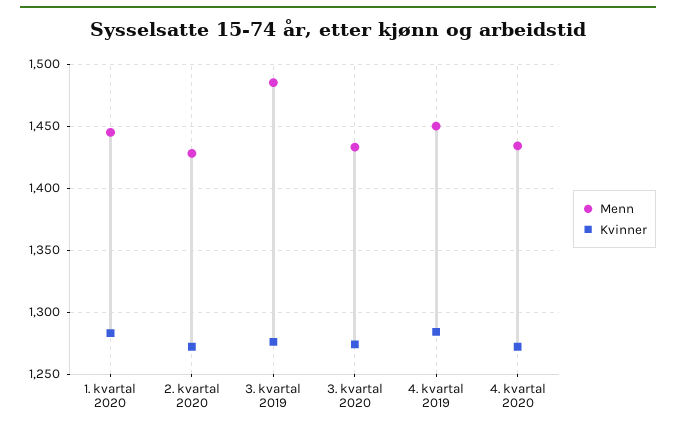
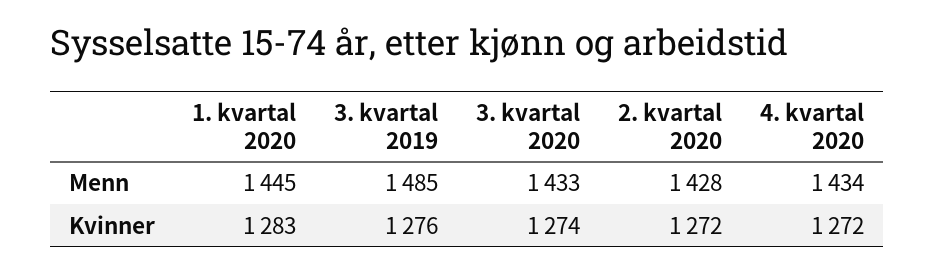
Menn, 4. kvartal 2019: 1450 -> none
Kvinner, 4. kvartal 2019: 1285 -> none

